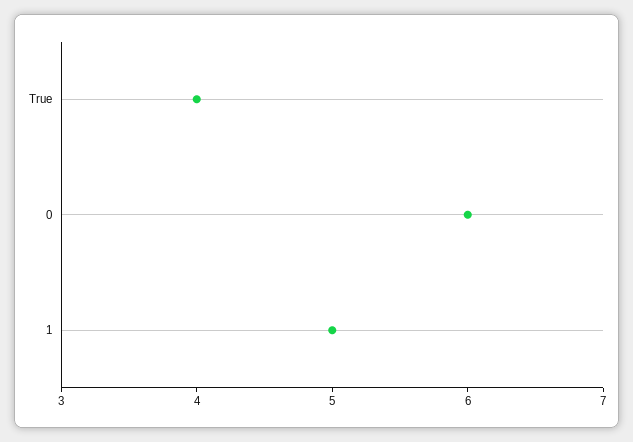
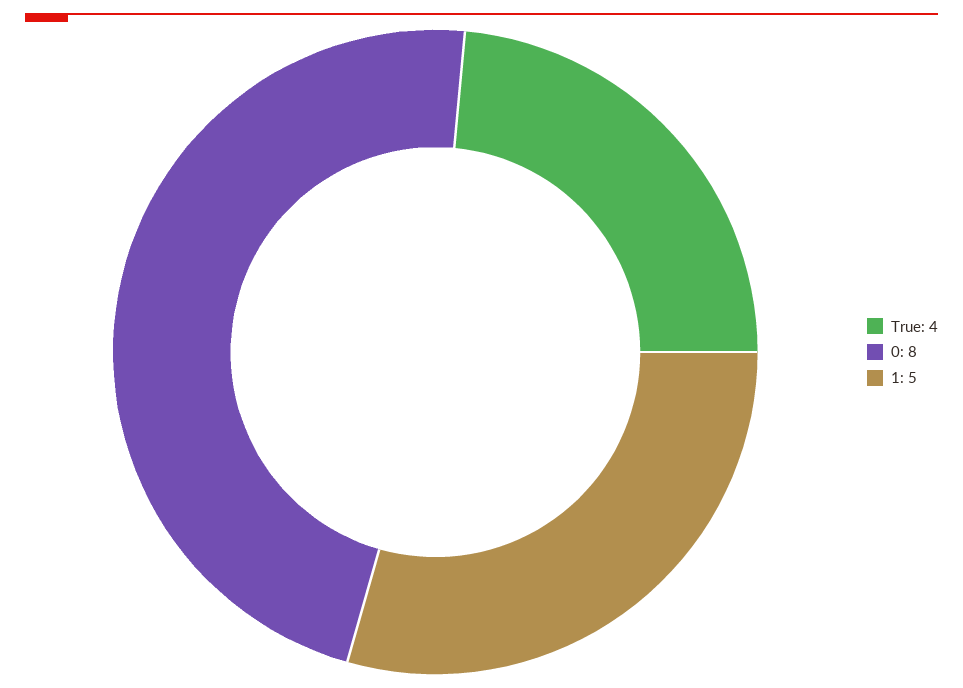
0: 6 -> 8

